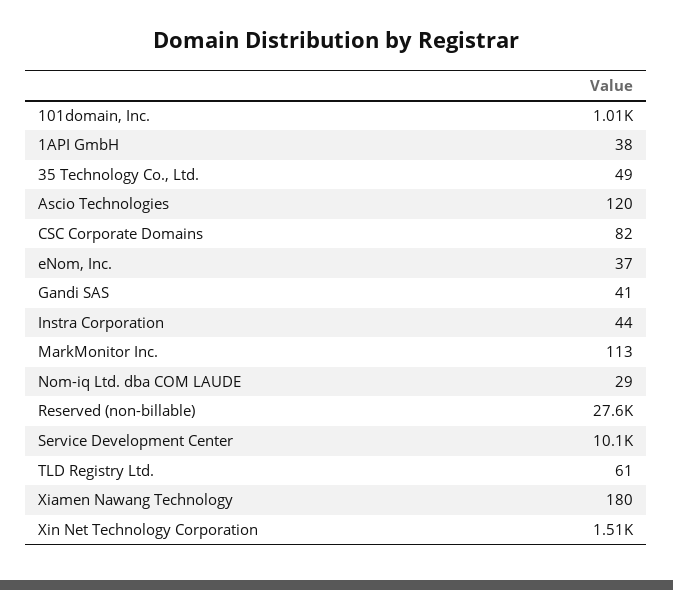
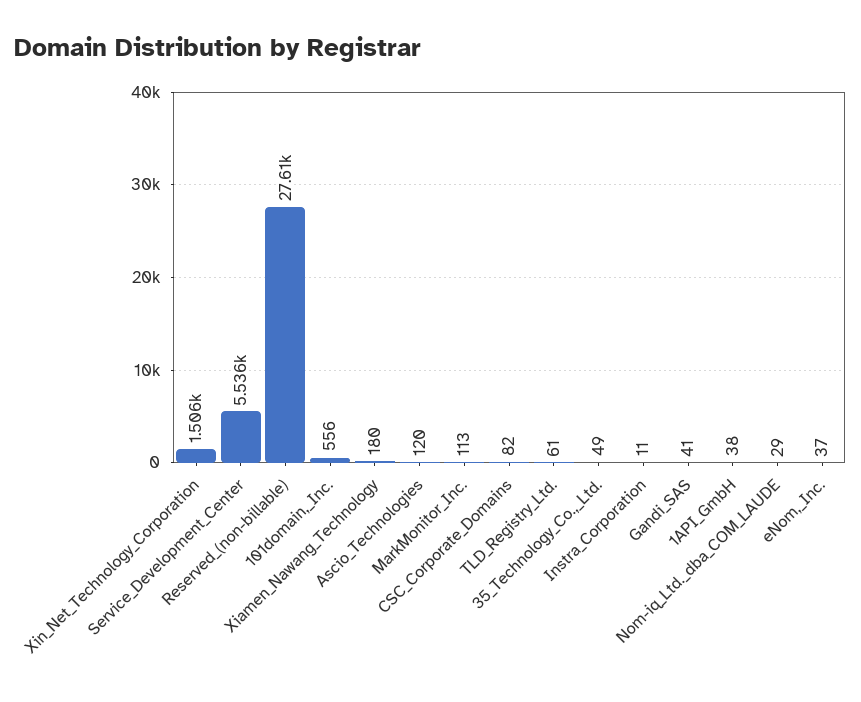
101domain, Inc.: 1010 -> 556
Instra Corporation: 44 -> 11
Service Development Center: 10100 -> 5536

